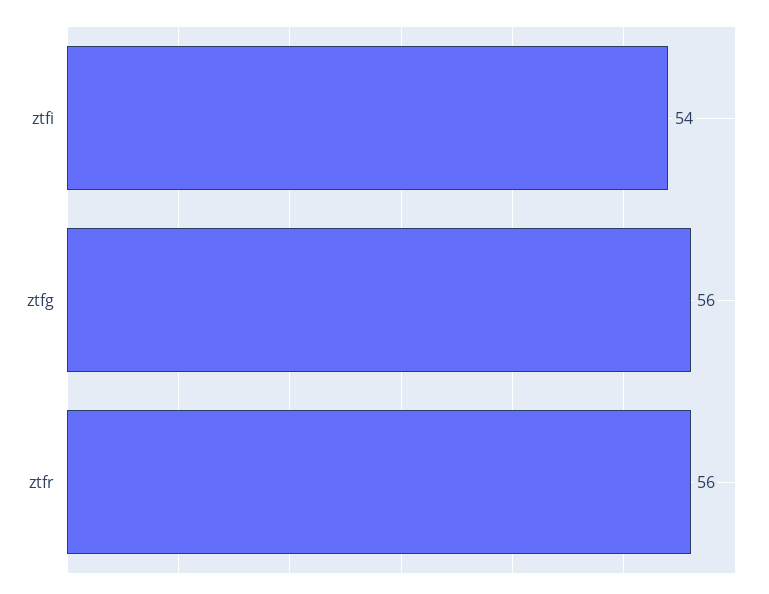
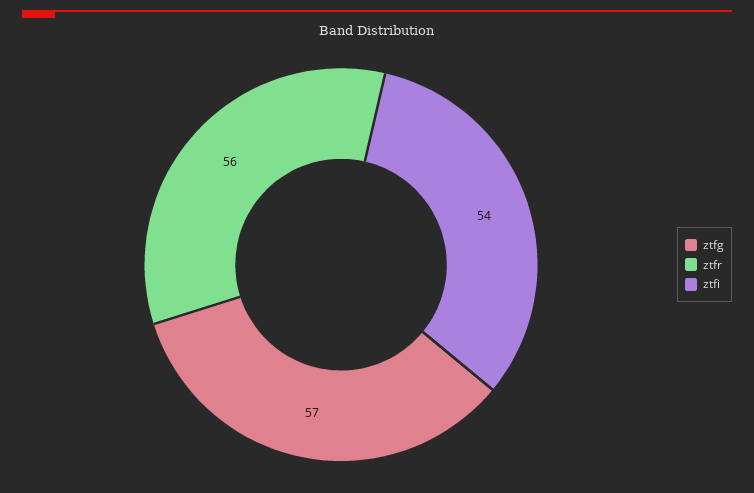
ztfg: 56 -> 57

